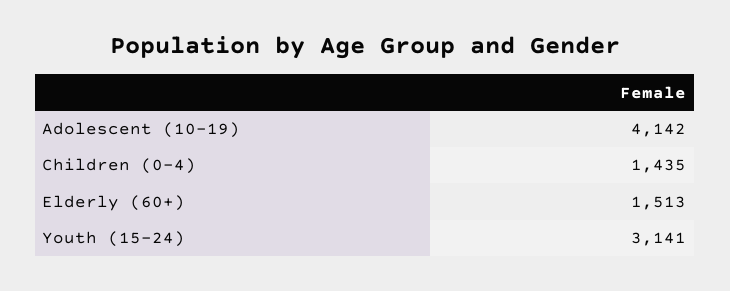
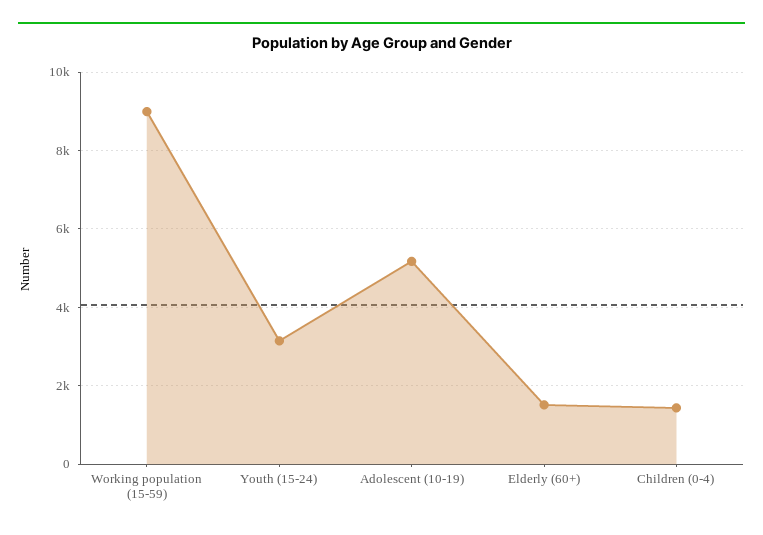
Adolescent (10-19): 4142 -> 5200
Working population (15-59): none -> 9000

